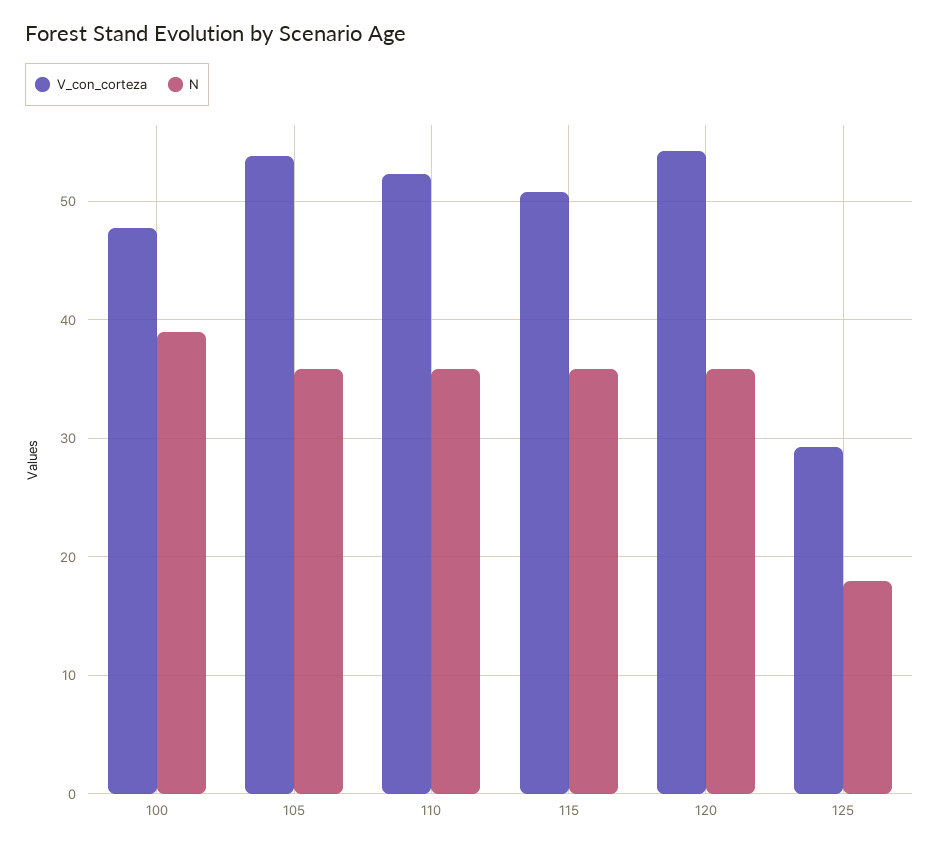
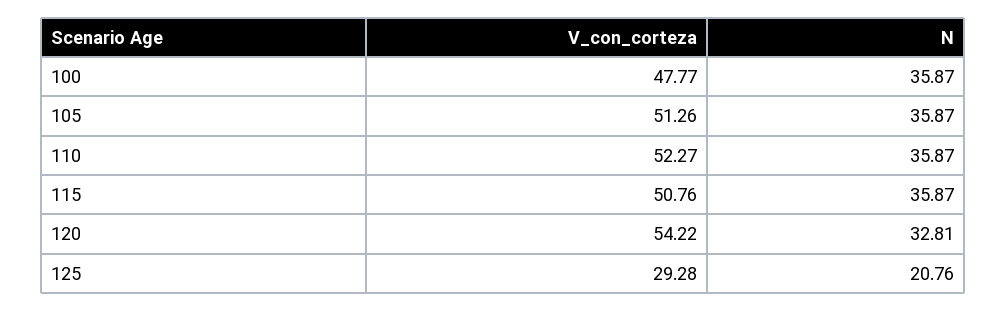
N, 100: 39 -> 35.87
V_con_corteza, 105: 54 -> 51.26
N, 120: 36 -> 32.81
N, 125: 18 -> 20.76

